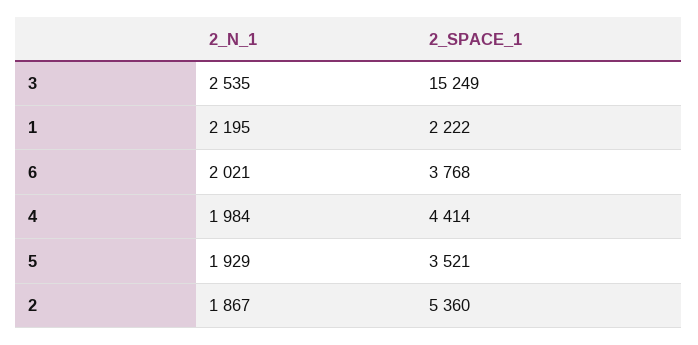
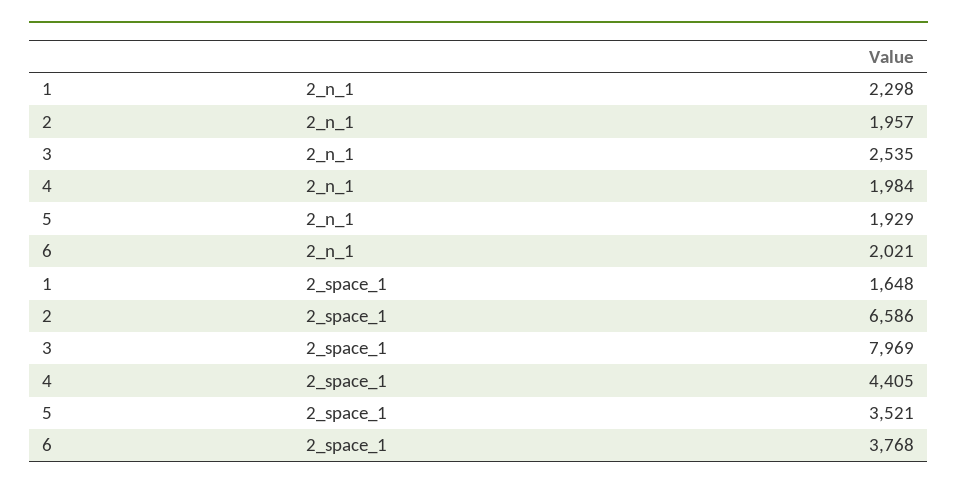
2_SPACE_1, 3: 15249 -> 7969
2_N_1, 1: 2195 -> 2298
2_SPACE_1, 1: 2222 -> 1648
2_SPACE_1, 4: 4414 -> 4405
2_N_1, 2: 1867 -> 1957
2_SPACE_1, 2: 5360 -> 6586

